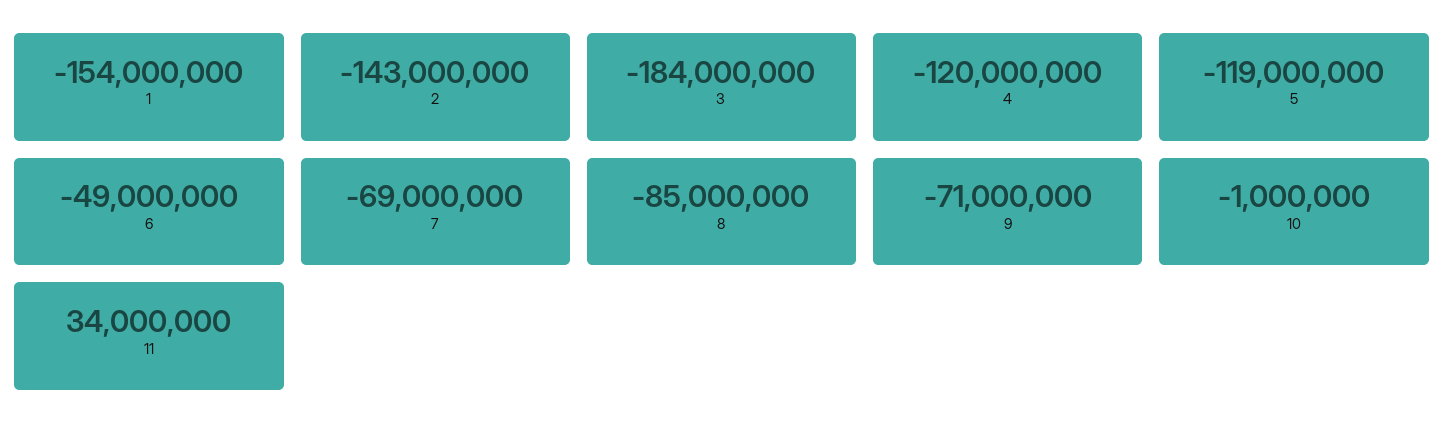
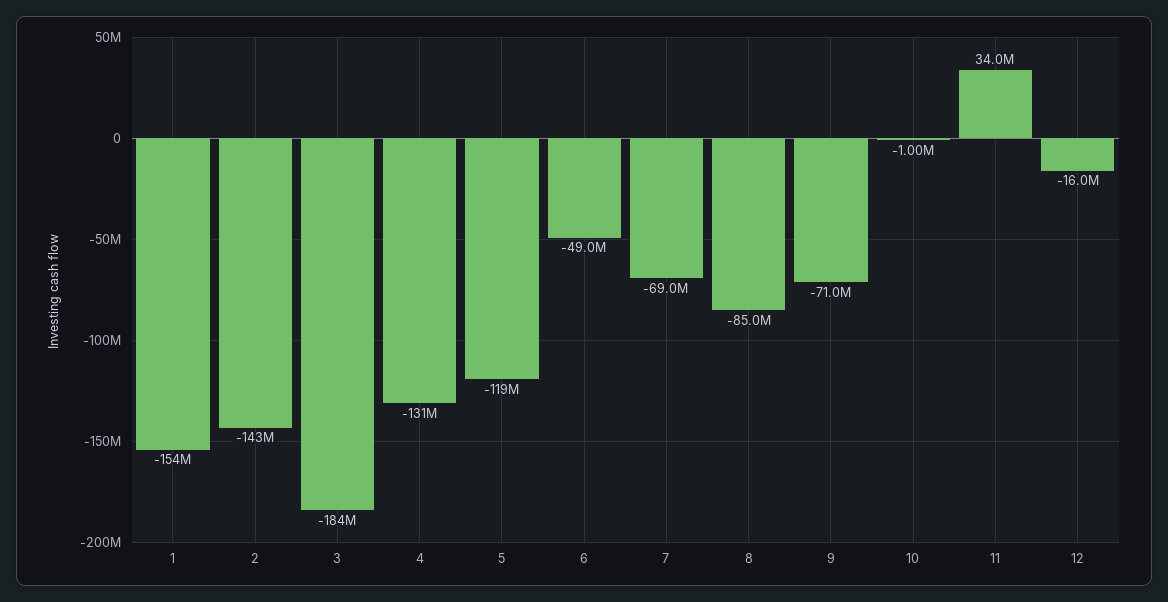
4: -120000000 -> -131000000
12: none -> -16000000

